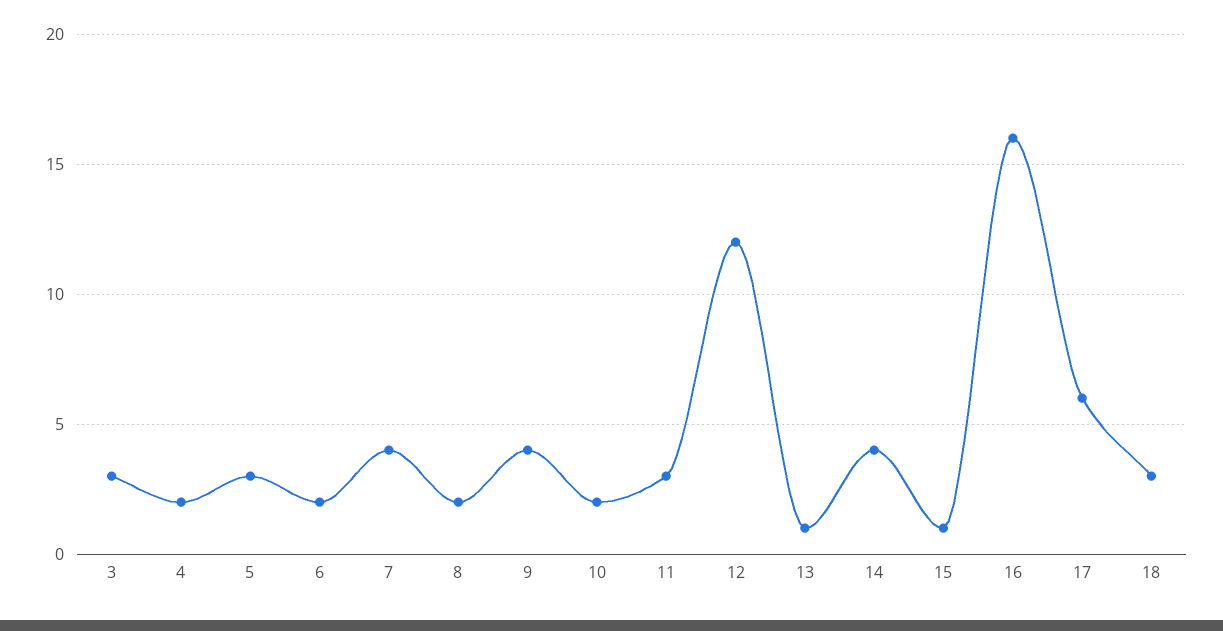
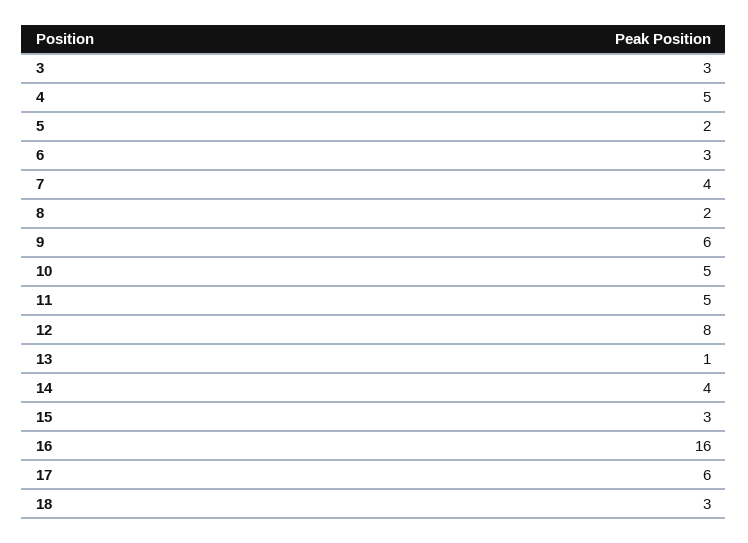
4: 2 -> 5
5: 3 -> 2
6: 2 -> 3
9: 4 -> 6
10: 2 -> 5
11: 3 -> 5
12: 12 -> 8
15: 1 -> 3

